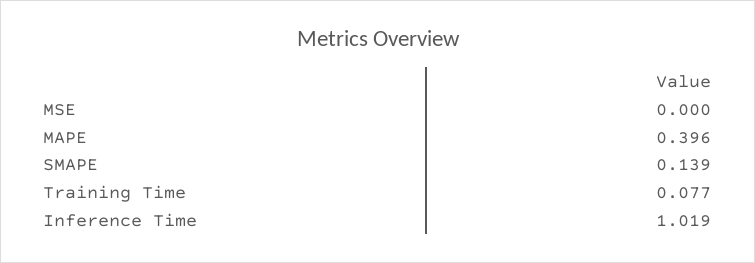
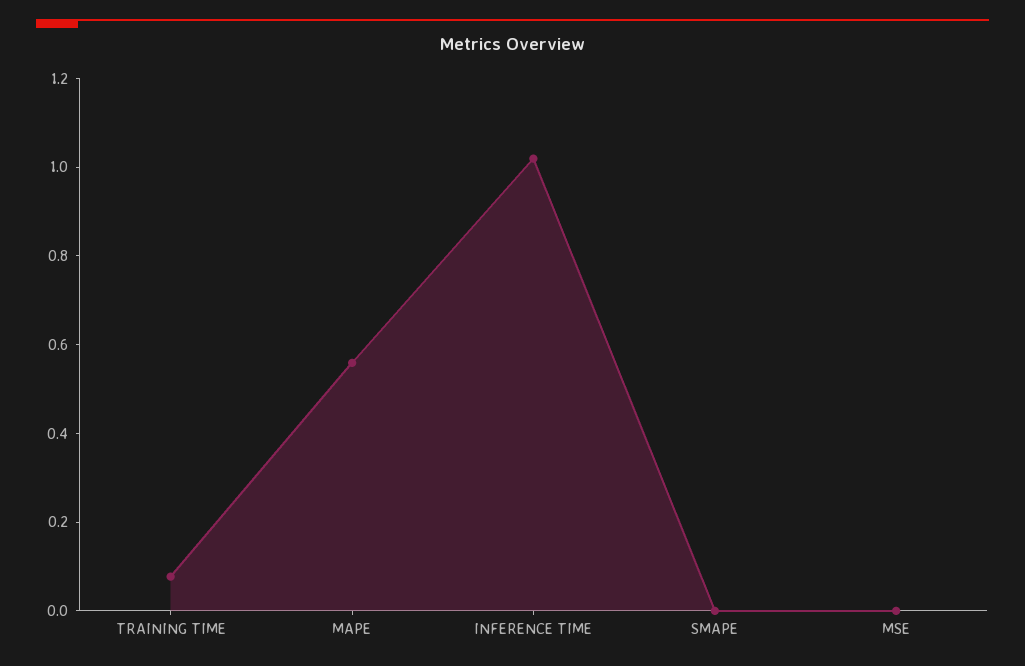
MAPE: 0.396 -> 0.55
SMAPE: 0.139 -> 0

